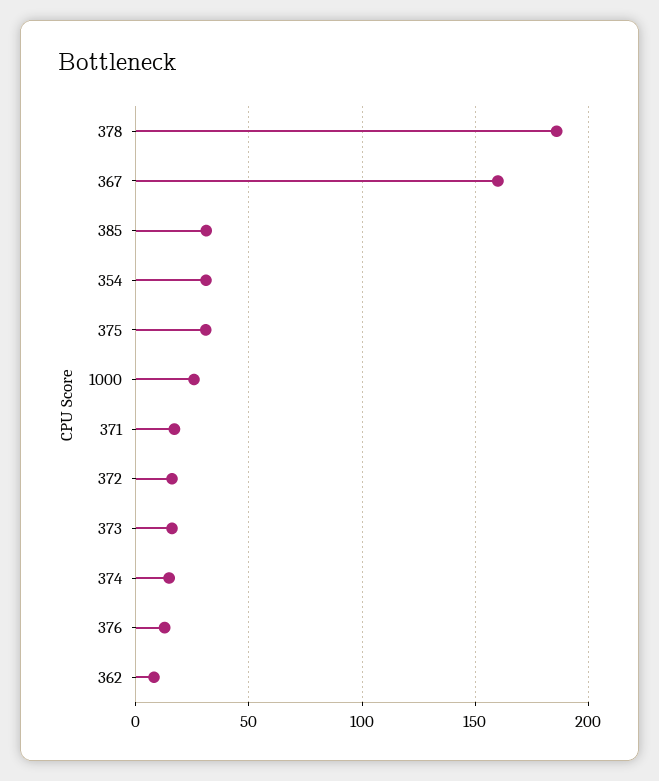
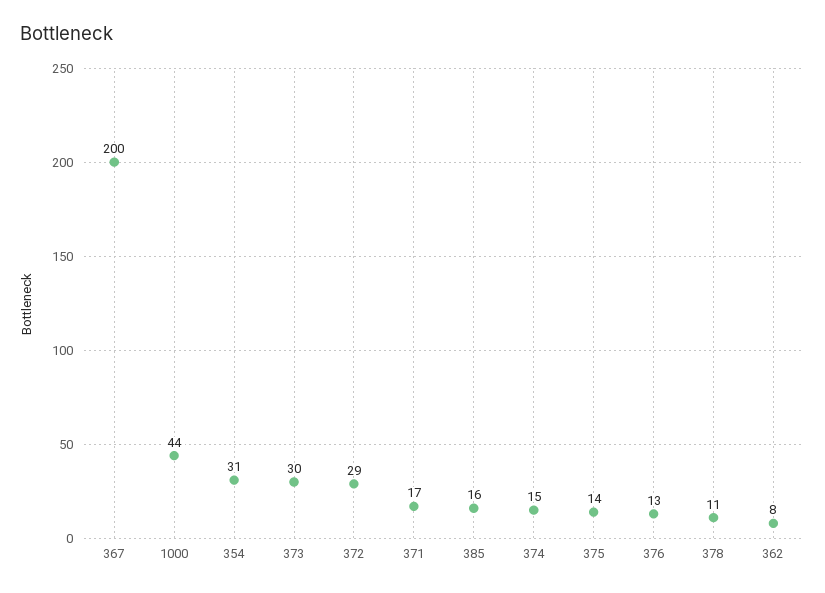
378: 185 -> 11
367: 160 -> 200
385: 30 -> 16
375: 30 -> 14
1000: 25 -> 44
372: 15 -> 29
373: 15 -> 30

